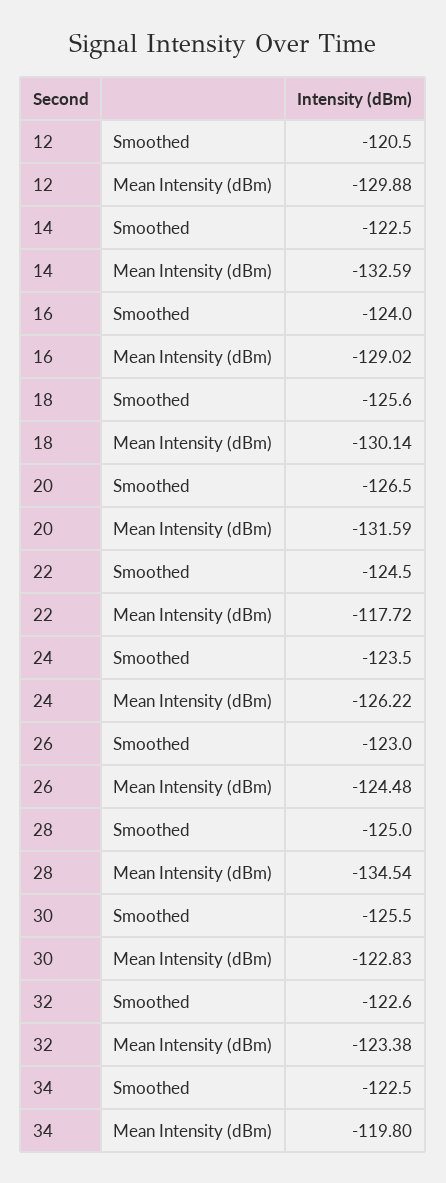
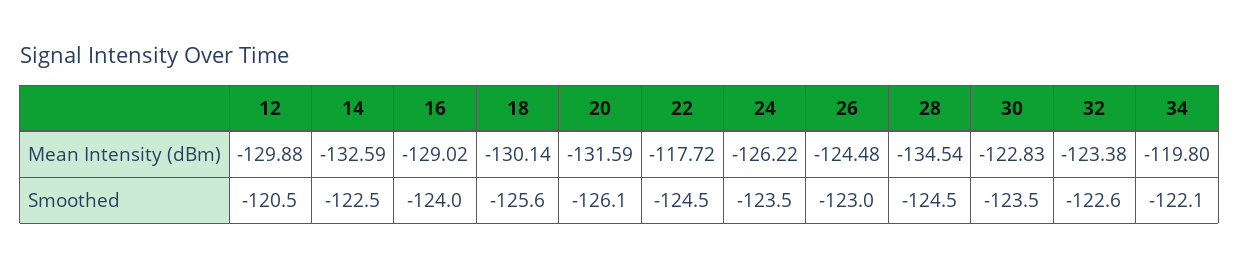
20, Smoothed: -126.5 -> -126.1
28, Smoothed: -125 -> -124.5
30, Smoothed: -125.5 -> -123.5
34, Smoothed: -122.5 -> -122.1

